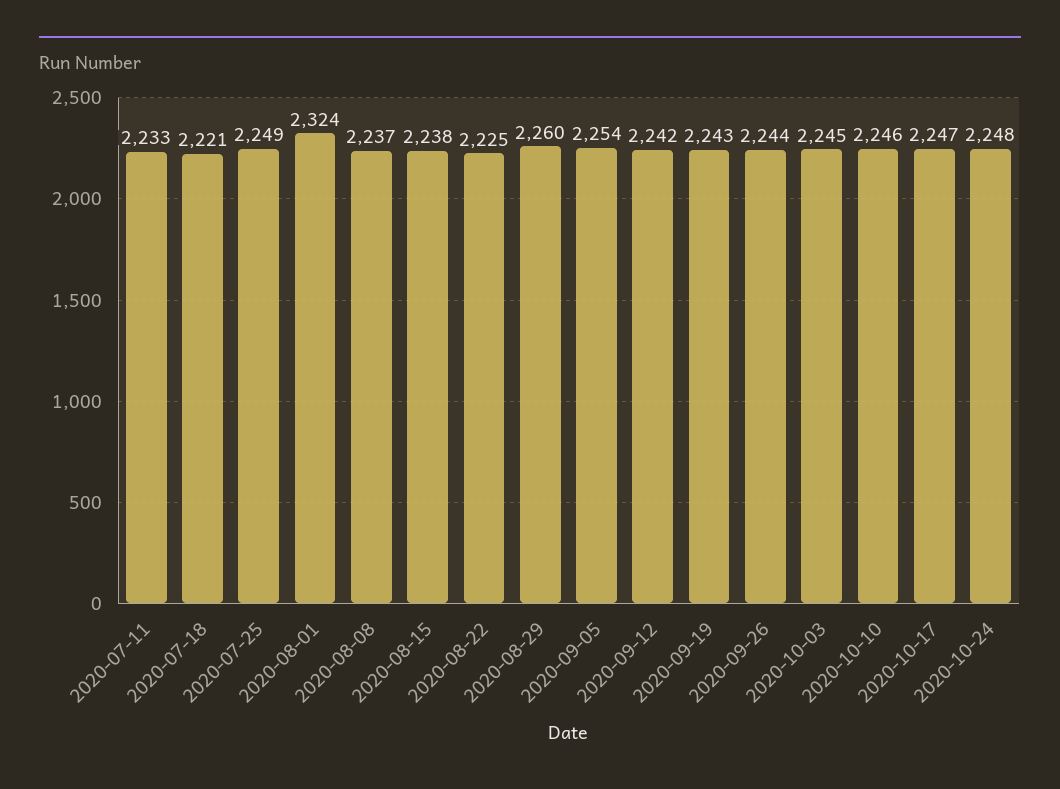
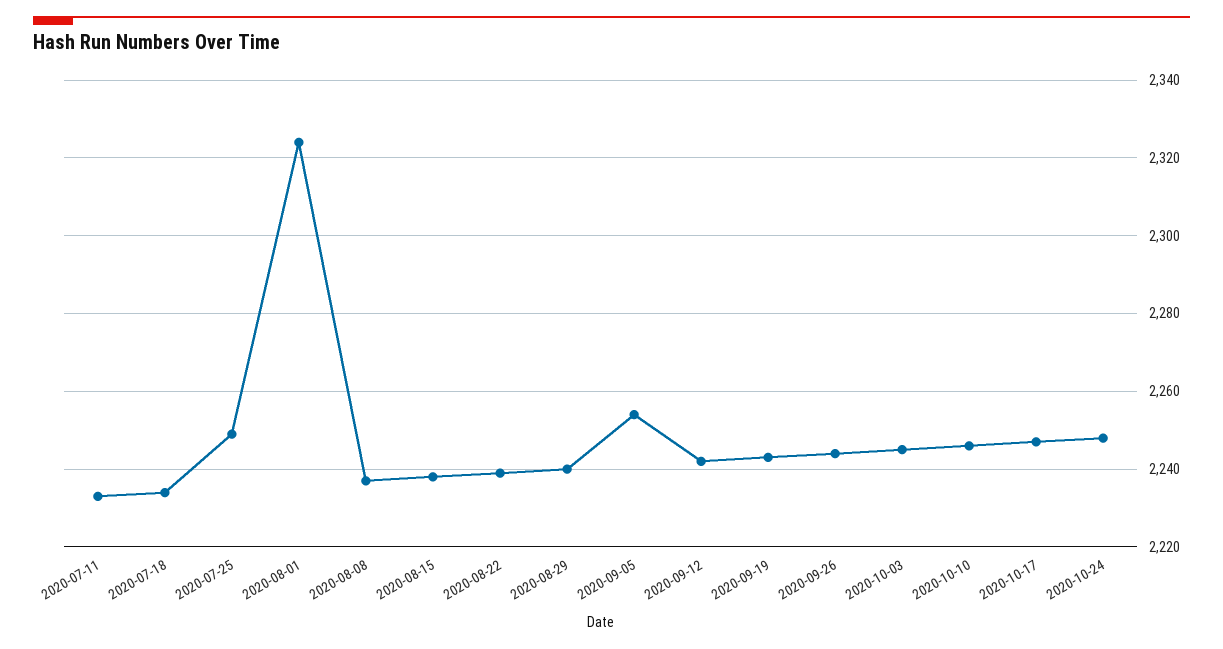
2020-07-18: 2221 -> 2235
2020-08-22: 2225 -> 2240
2020-08-29: 2260 -> 2240

